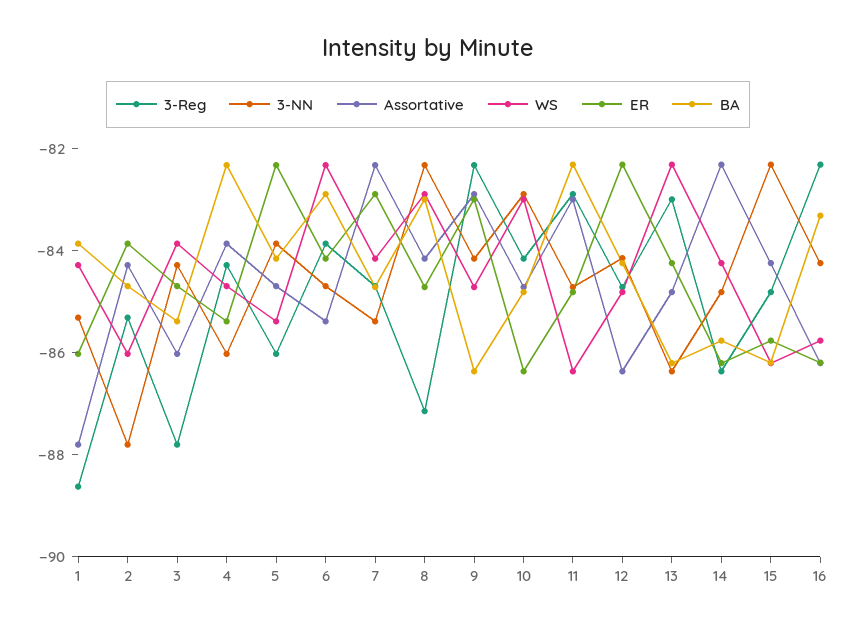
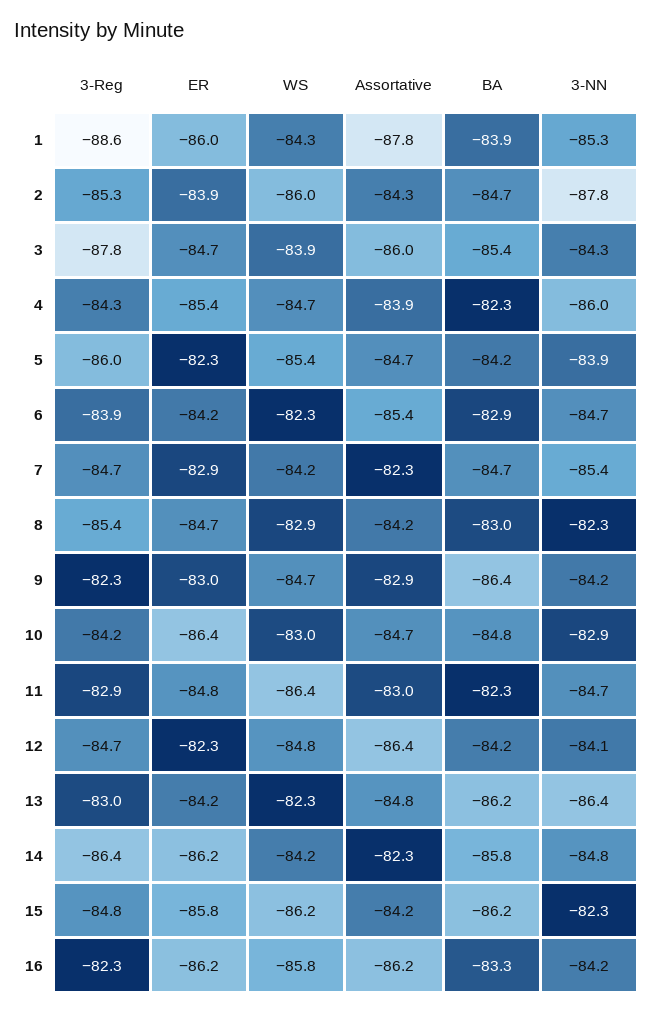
3-Reg, 8: -87 -> -85.4

